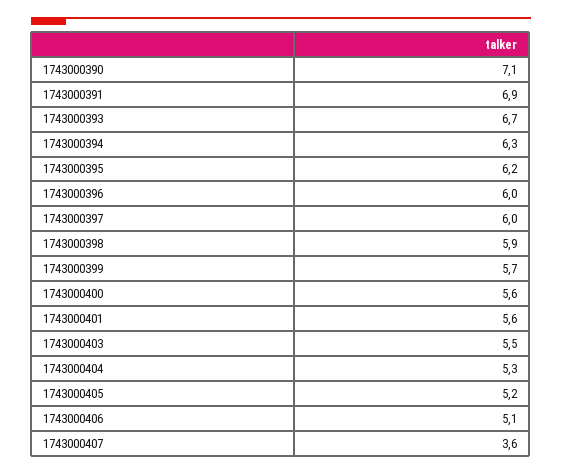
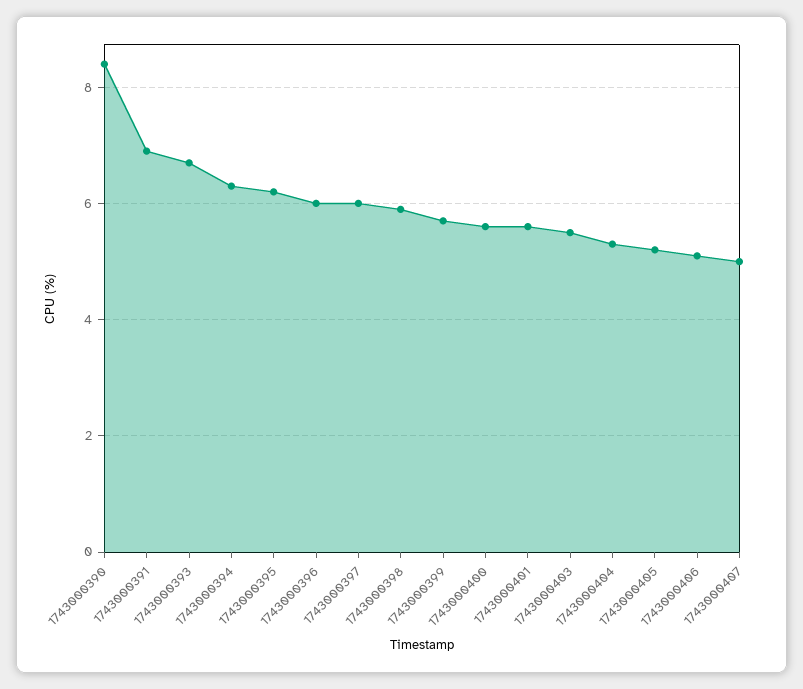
1743000390: 7.1 -> 8.5
1743000407: 3.6 -> 5

